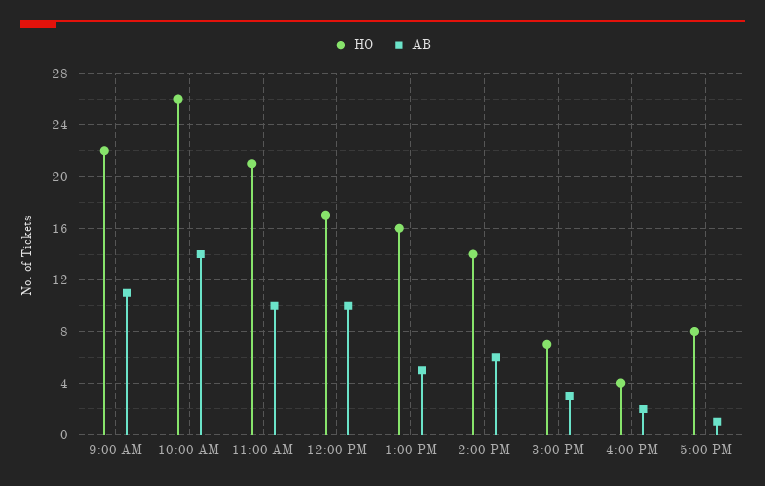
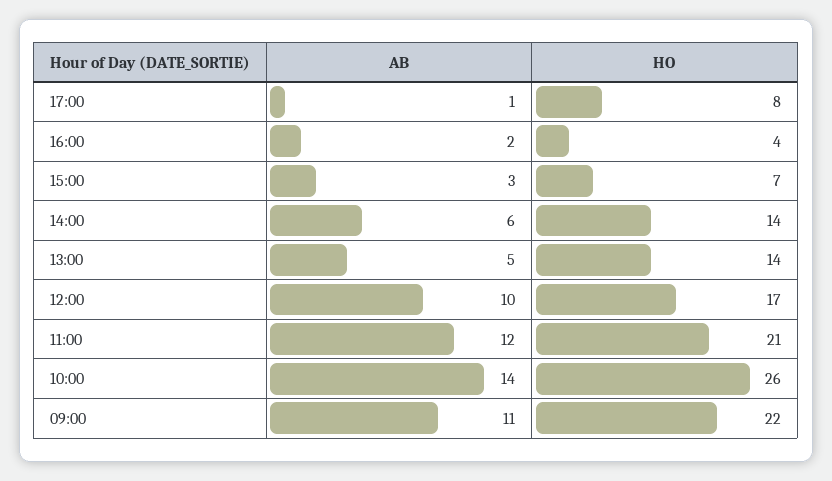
AB, 11:00 AM: 10 -> 12
HO, 1:00 PM: 16 -> 14

